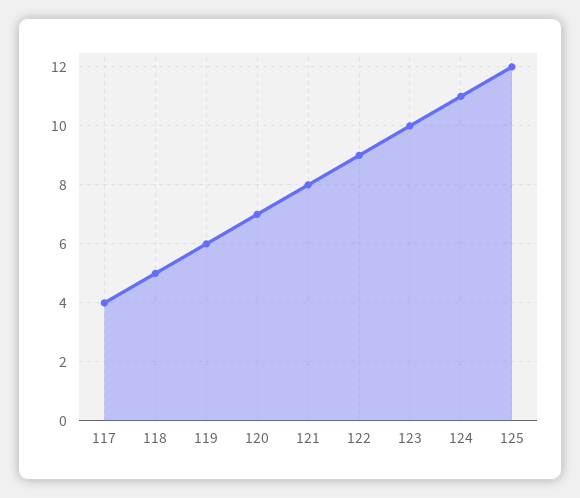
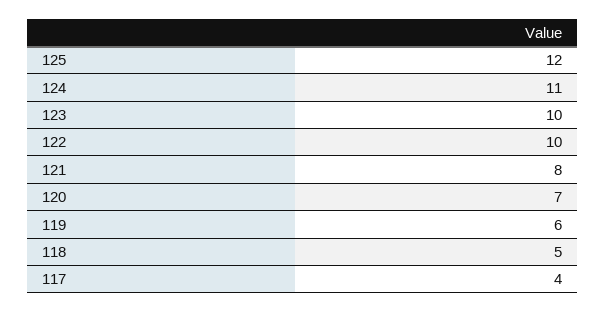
122: 9 -> 10

